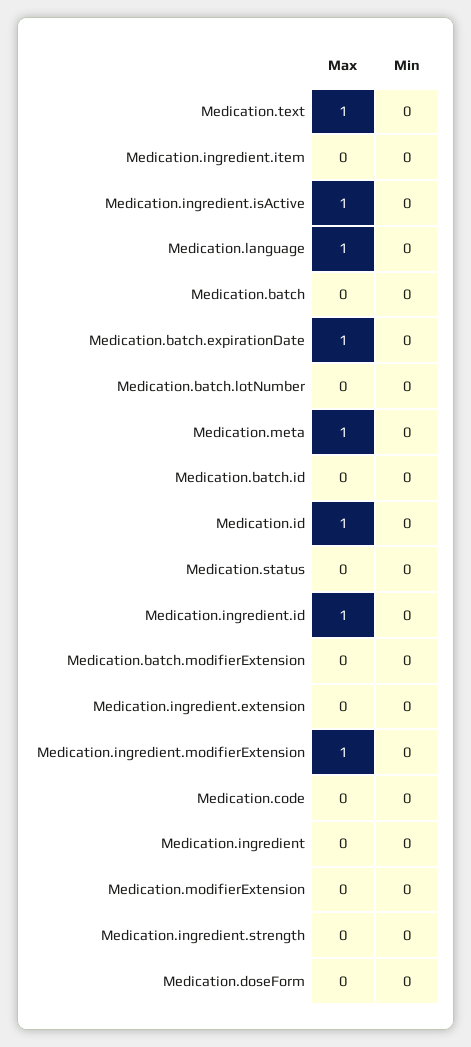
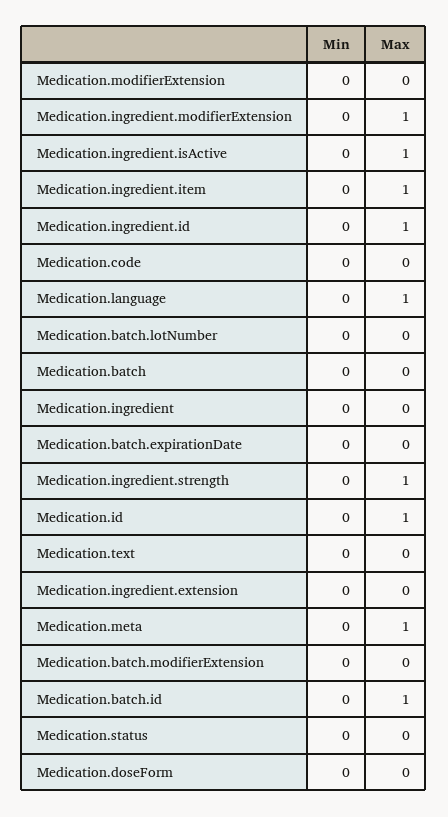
Max, Medication.text: 1 -> 0
Max, Medication.ingredient.item: 0 -> 1
Max, Medication.batch.expirationDate: 1 -> 0
Max, Medication.batch.id: 0 -> 1
Max, Medication.ingredient.strength: 0 -> 1

